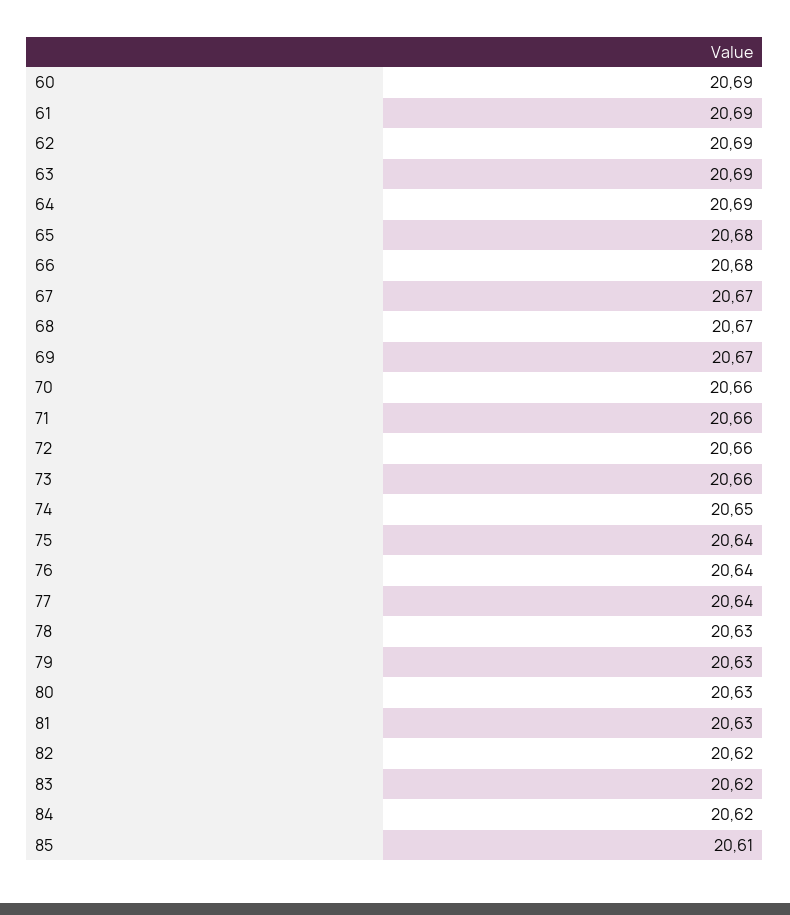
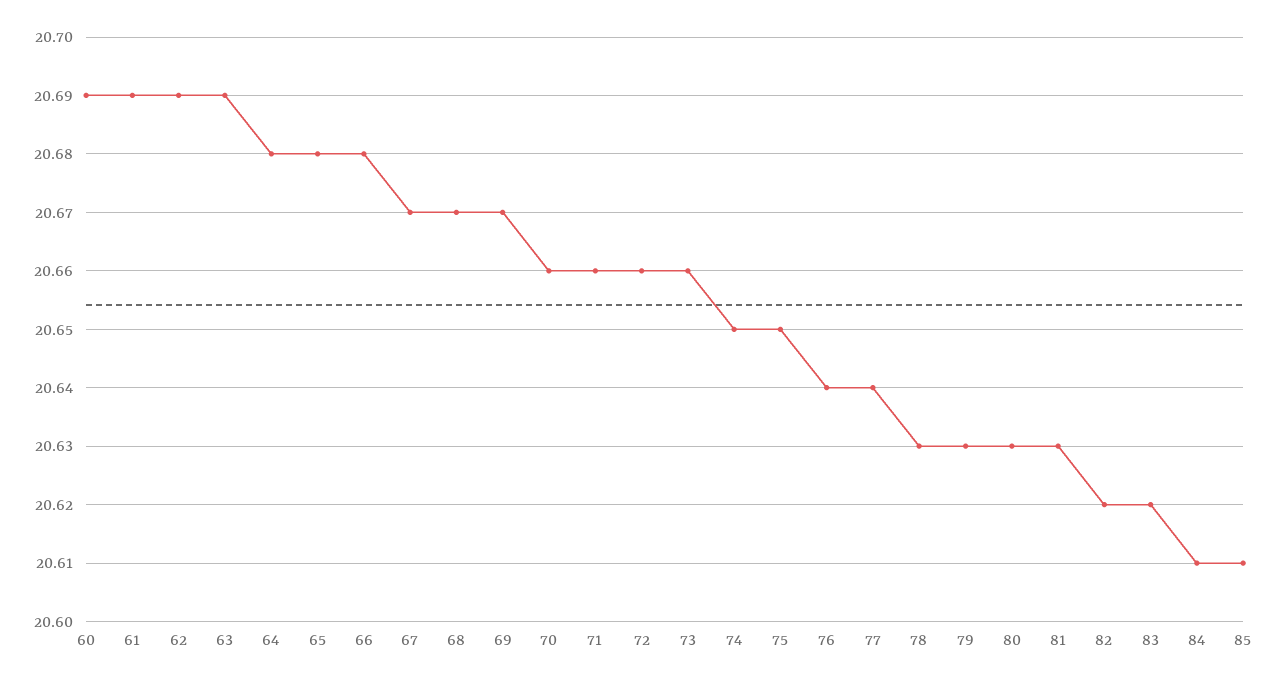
64: 20.69 -> 20.68
75: 20.64 -> 20.65
84: 20.62 -> 20.61

